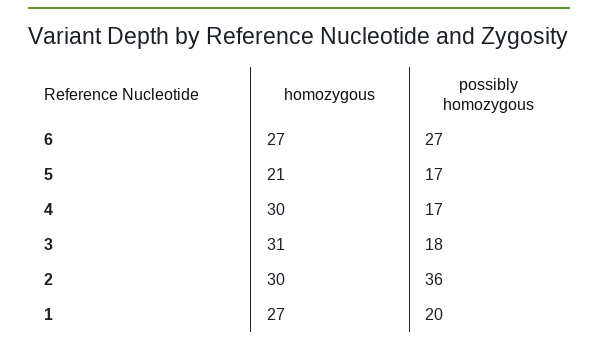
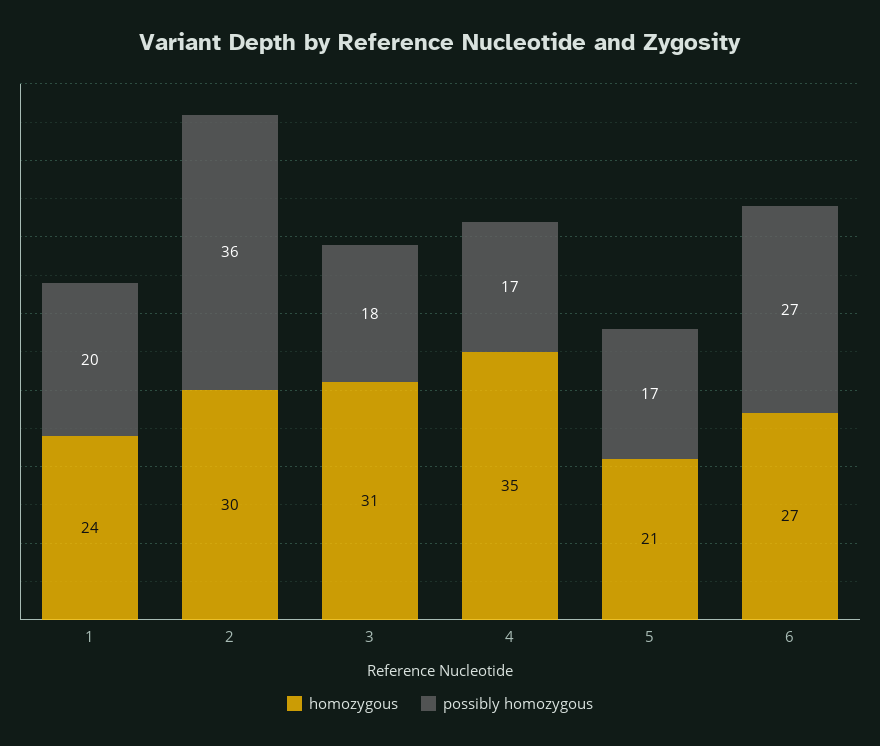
homozygous, 4: 30 -> 35
homozygous, 1: 27 -> 24

